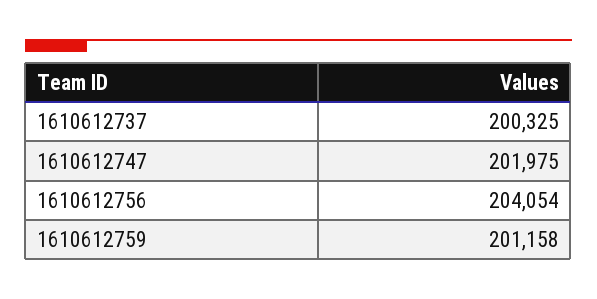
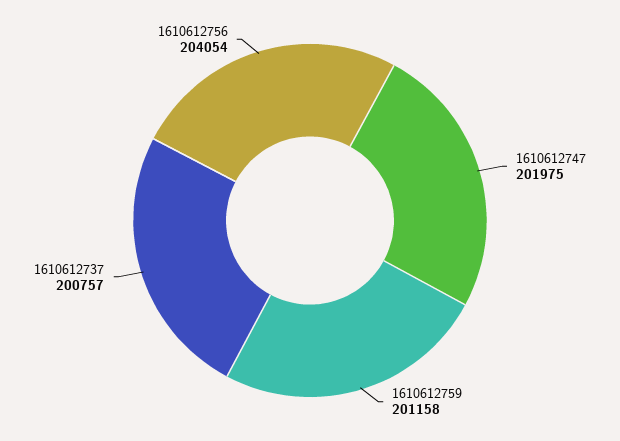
1610612737: 200325 -> 200757

